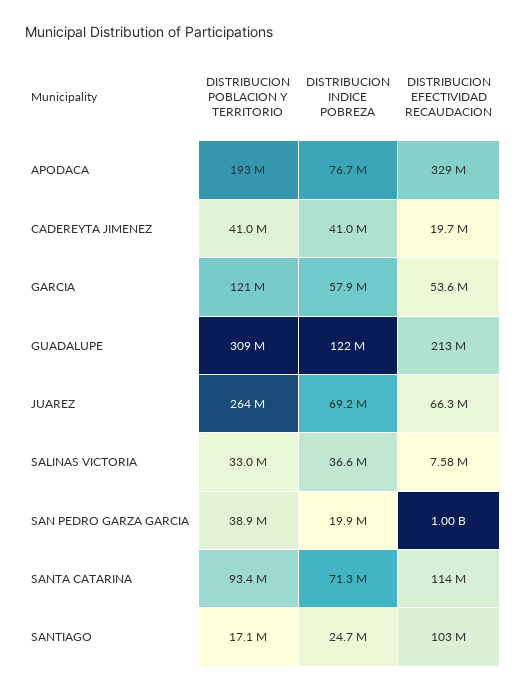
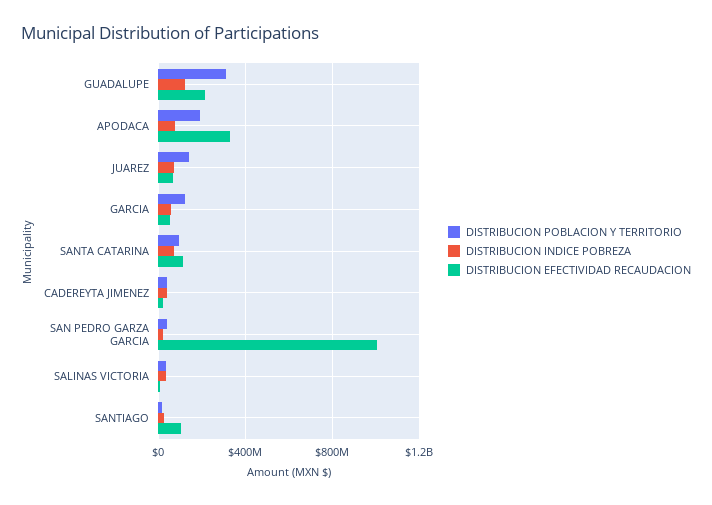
DISTRIBUCION POBLACION Y TERRITORIO, JUAREZ: 264000000 -> 150000000

